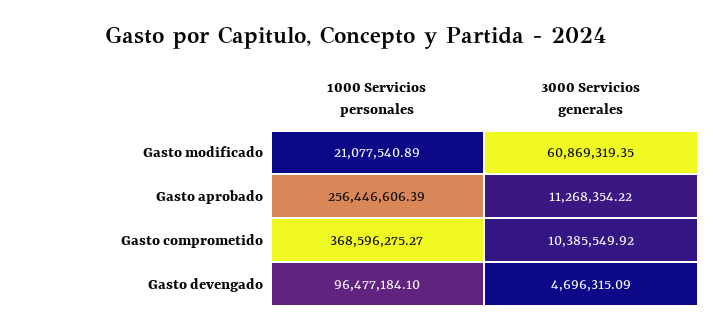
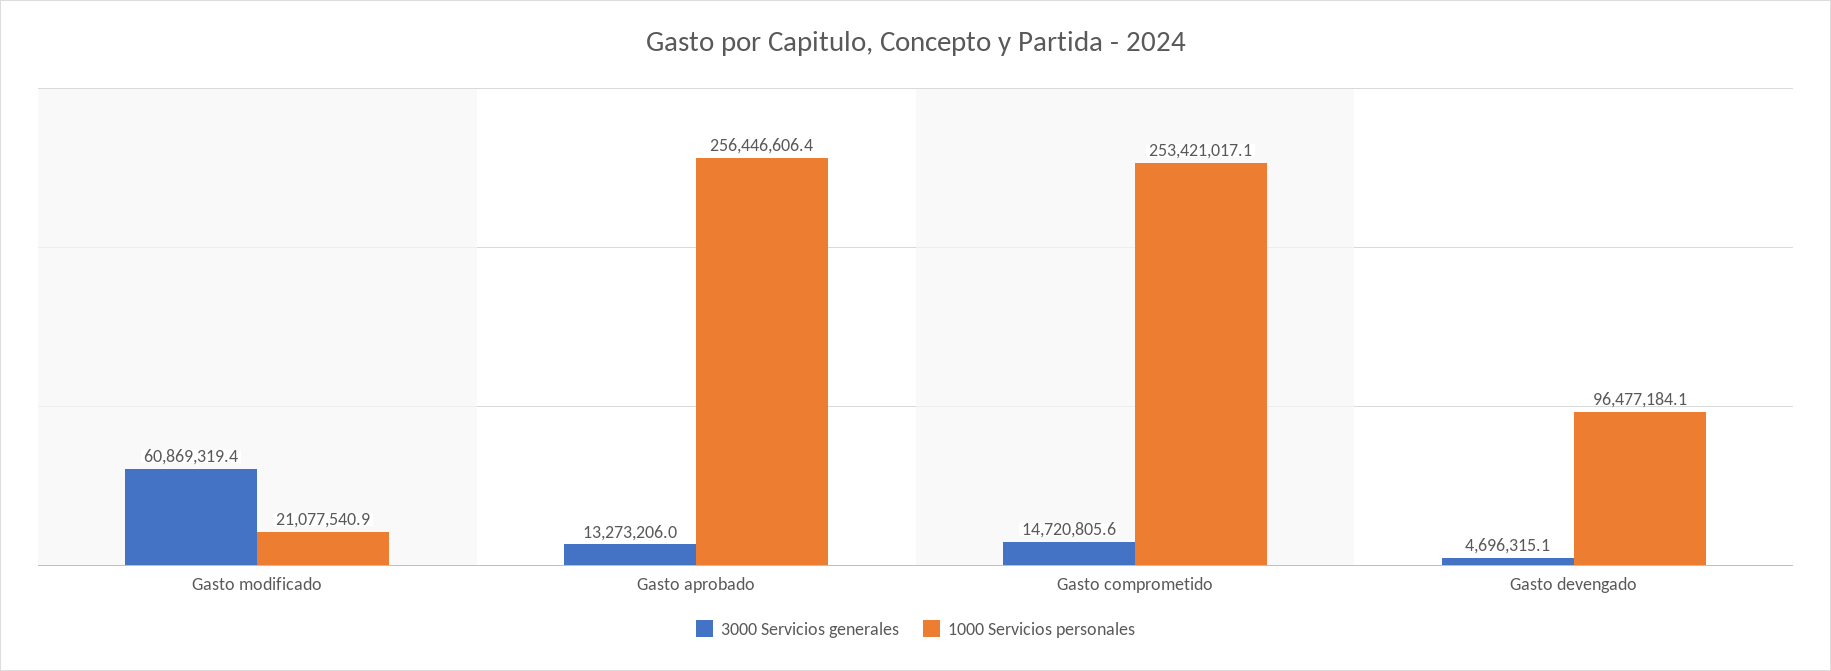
3000 Servicios generales, Gasto aprobado: 11268354.22 -> 13273206
1000 Servicios personales, Gasto comprometido: 368596275.27 -> 253421017.1
3000 Servicios generales, Gasto comprometido: 10385549.92 -> 14720805.6

